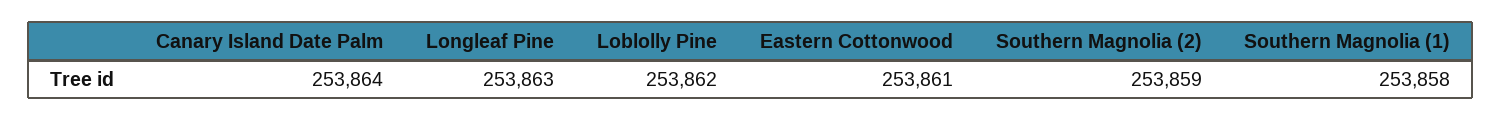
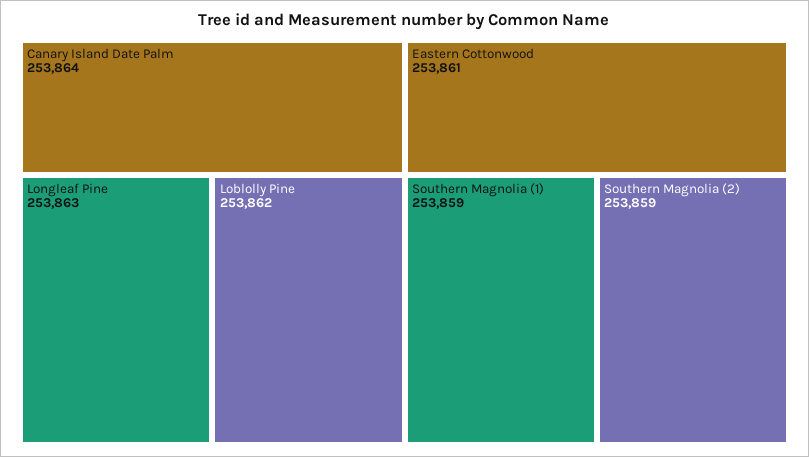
Southern Magnolia (1): 253858 -> 253859

